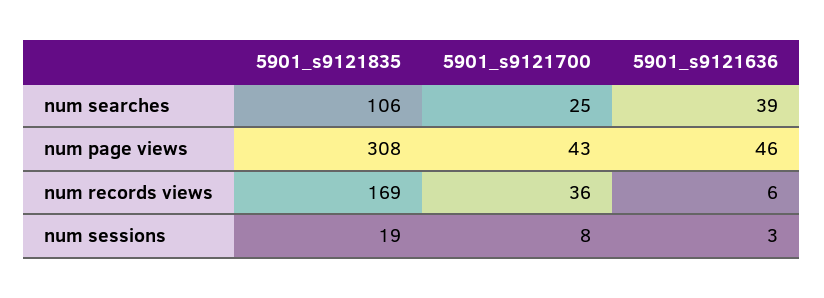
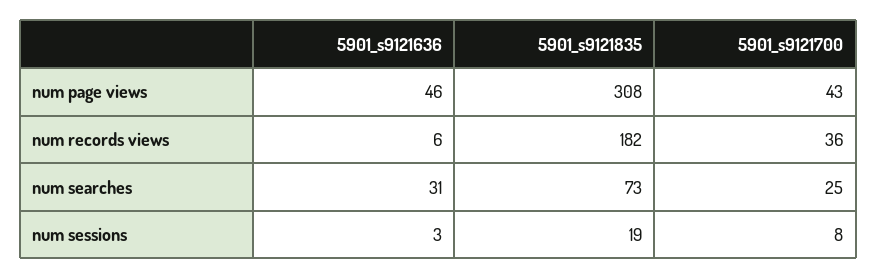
5901_s9121835, num searches: 106 -> 73
5901_s9121636, num searches: 39 -> 31
5901_s9121835, num records views: 169 -> 182

